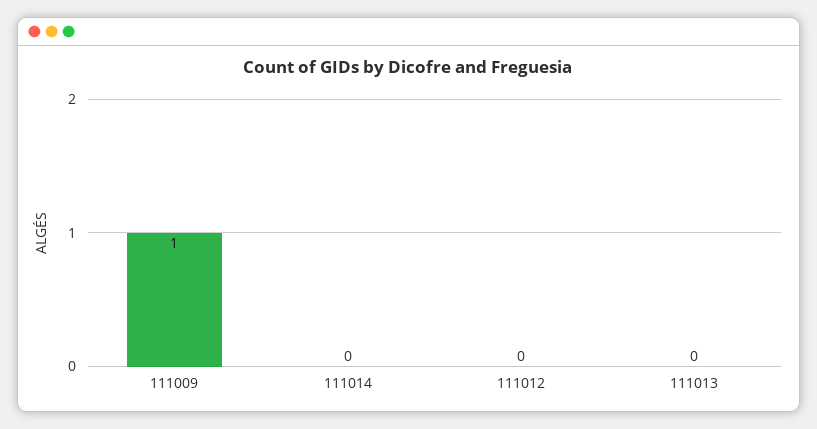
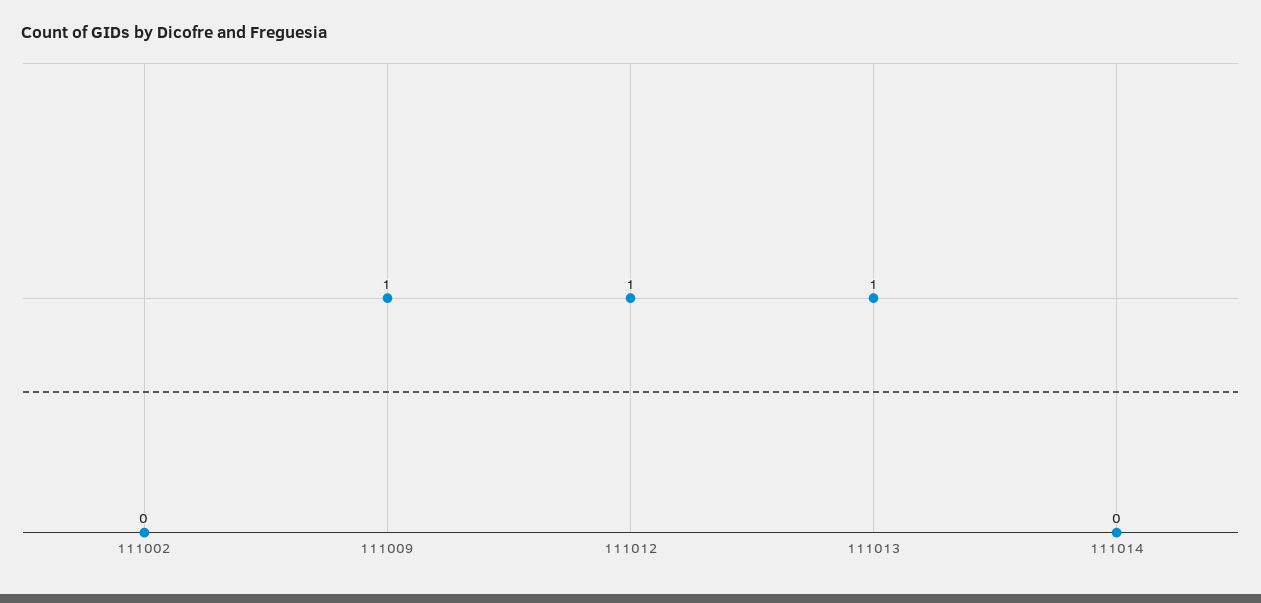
111012: 0 -> 1
111013: 0 -> 1
111002: none -> 0

